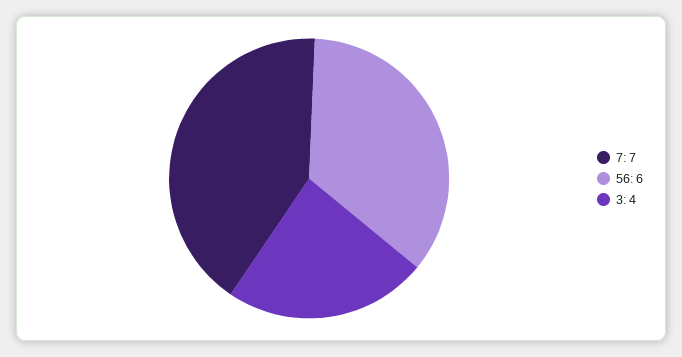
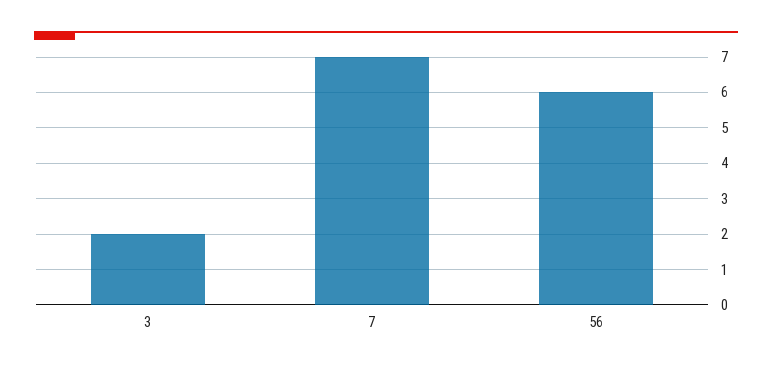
3: 4 -> 2

